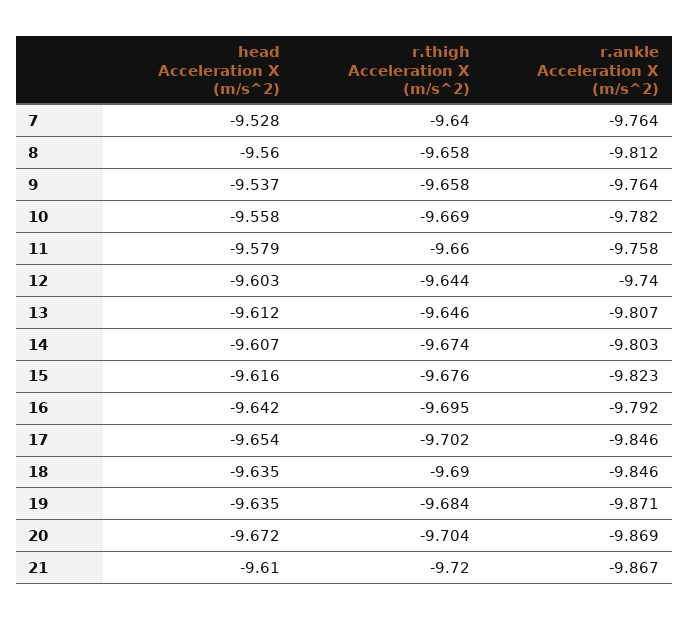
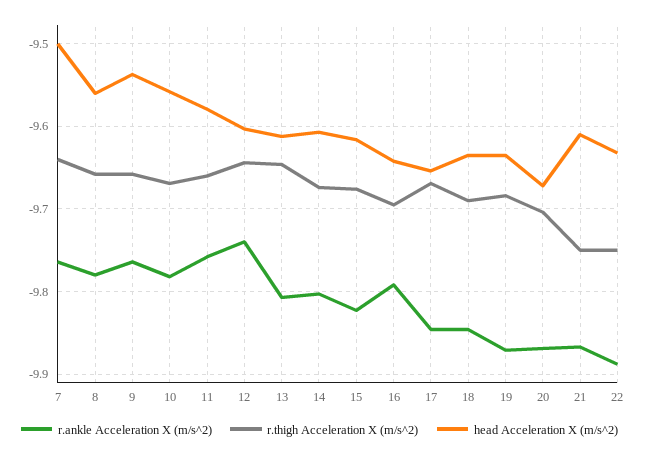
head Acceleration X (m/s^2), 7: -9.528 -> -9.5
r.ankle Acceleration X (m/s^2), 8: -9.812 -> -9.78
r.thigh Acceleration X (m/s^2), 17: -9.702 -> -9.67
r.thigh Acceleration X (m/s^2), 21: -9.72 -> -9.75
r.ankle Acceleration X (m/s^2), 22: none -> -9.89
r.thigh Acceleration X (m/s^2), 22: none -> -9.75
head Acceleration X (m/s^2), 22: none -> -9.63

